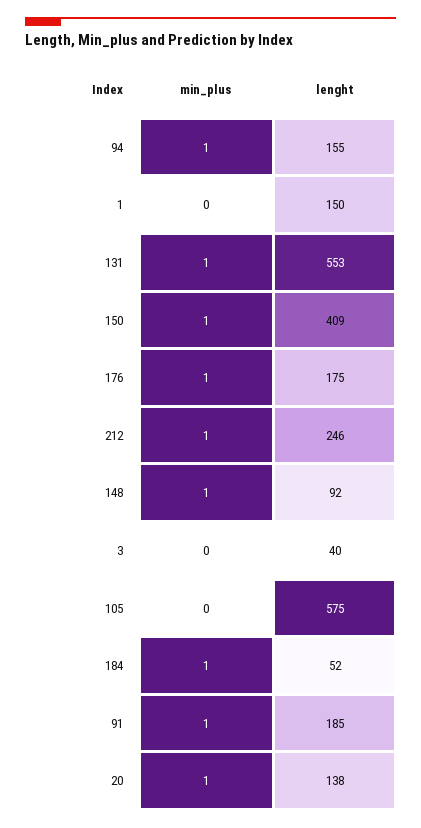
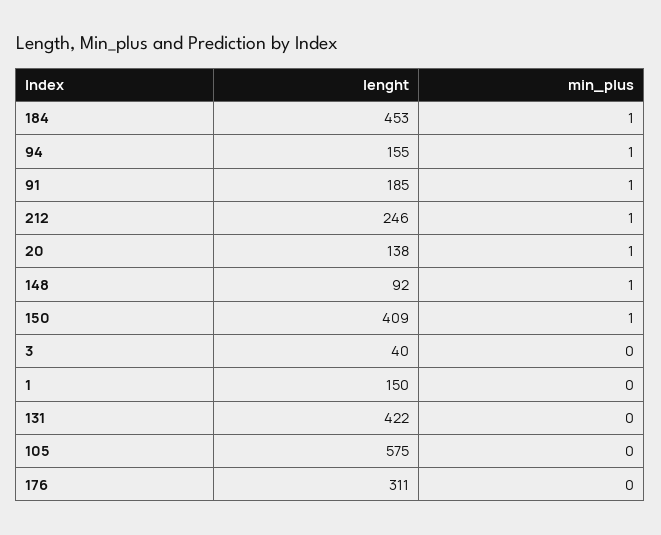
min_plus, 131: 1 -> 0
lenght, 131: 553 -> 422
min_plus, 176: 1 -> 0
lenght, 176: 175 -> 311
lenght, 184: 52 -> 453

